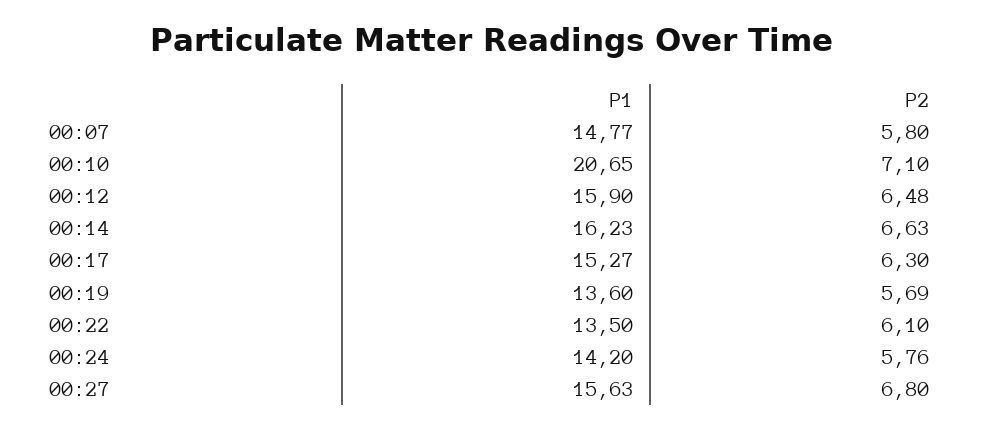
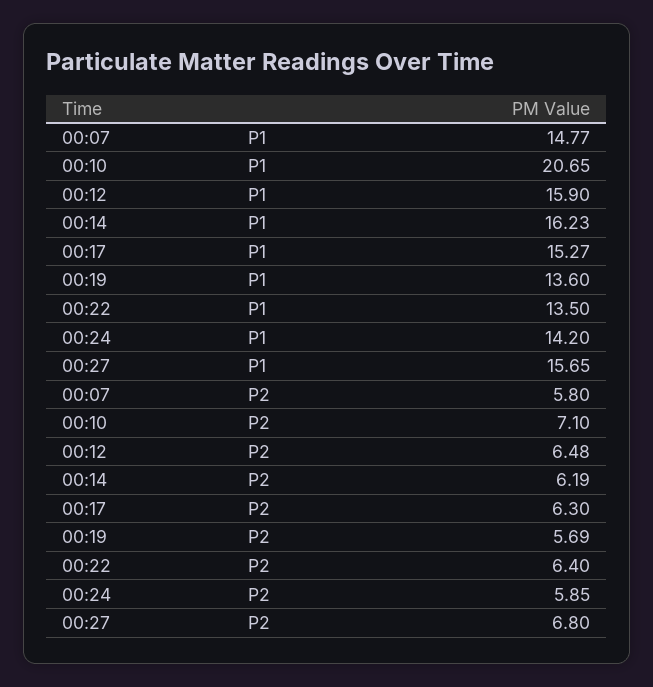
P2, 00:14: 6.63 -> 6.19
P2, 00:22: 6.1 -> 6.4
P2, 00:24: 5.76 -> 5.85
P1, 00:27: 15.63 -> 15.65

